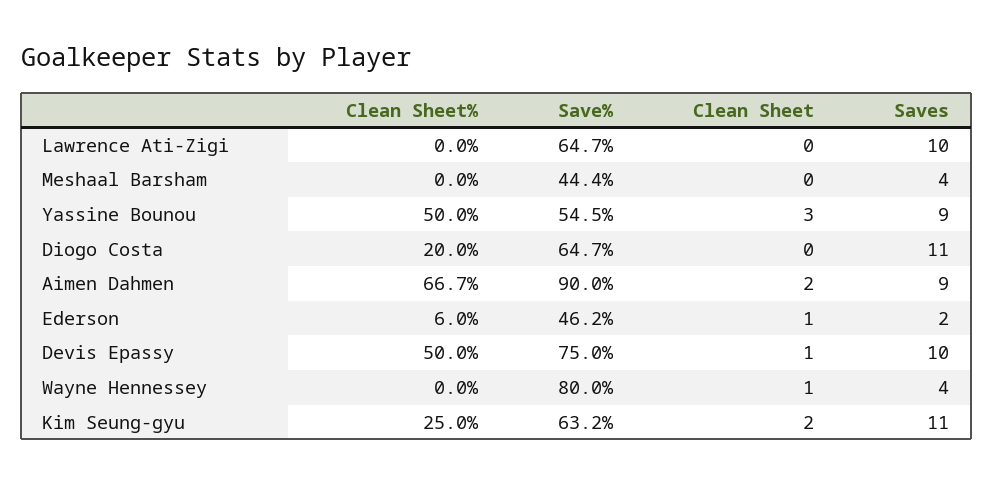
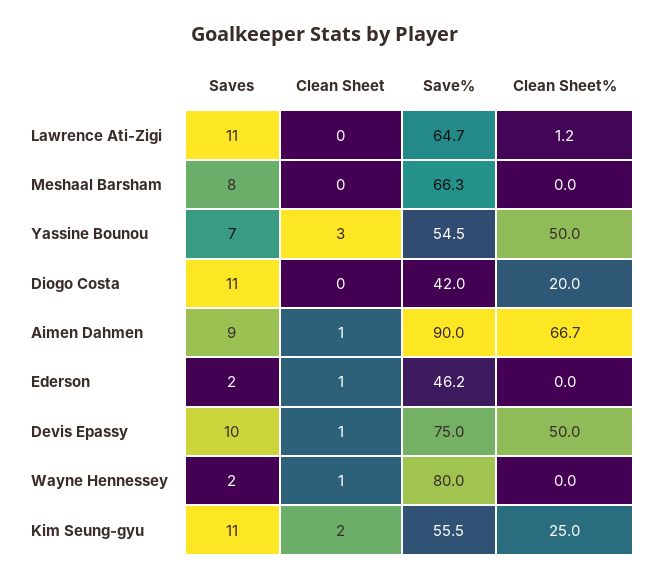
Clean Sheet%, Lawrence Ati-Zigi: 0 -> 1.2
Saves, Lawrence Ati-Zigi: 10 -> 11
Save%, Meshaal Barsham: 44.4 -> 66.3
Saves, Meshaal Barsham: 4 -> 8
Saves, Yassine Bounou: 9 -> 7
Save%, Diogo Costa: 64.7 -> 42
Clean Sheet, Aimen Dahmen: 2 -> 1
Clean Sheet%, Ederson: 6 -> 0
Saves, Wayne Hennessey: 4 -> 2
Save%, Kim Seung-gyu: 63.2 -> 55.5

